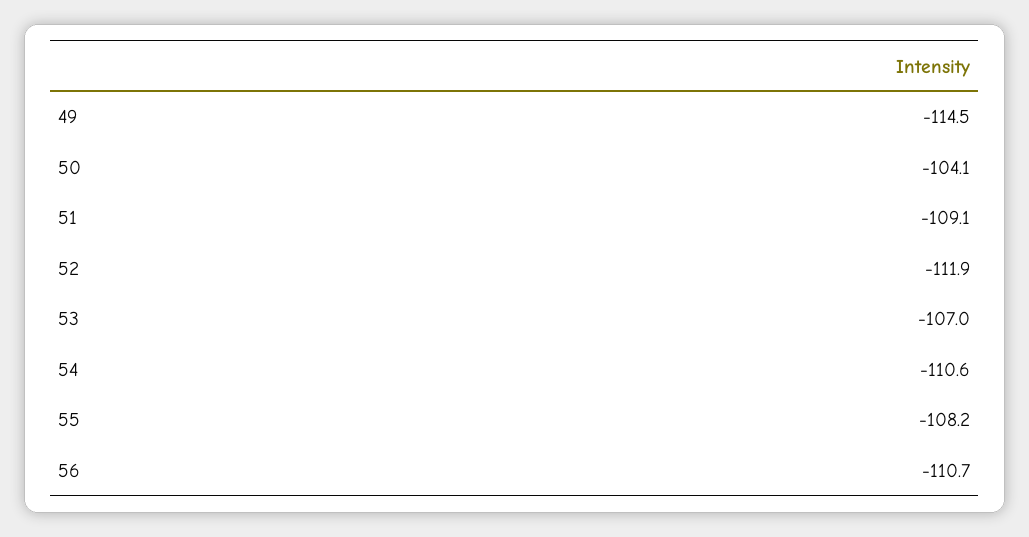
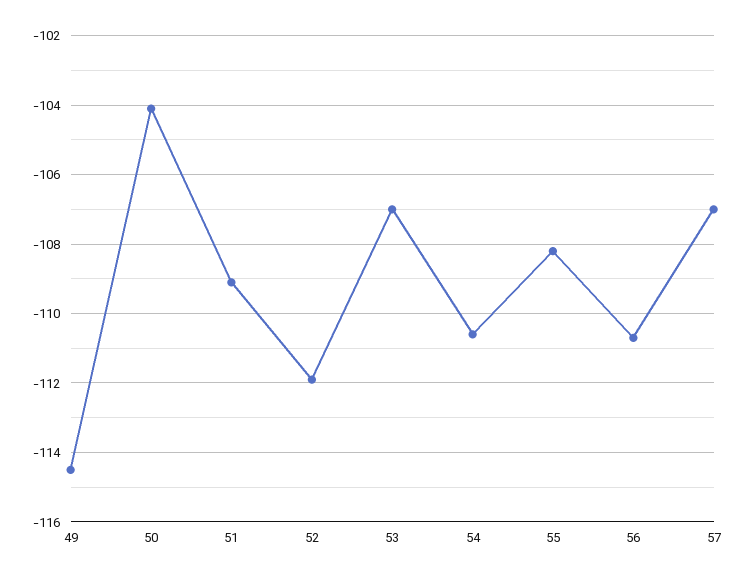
57: none -> -107

